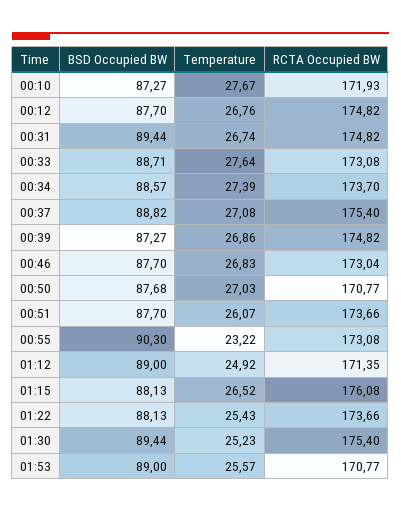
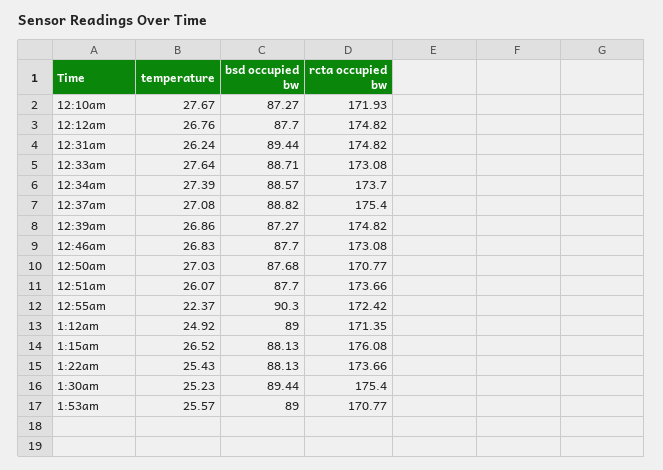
Temperature, 00:31: 26.74 -> 26.24
RCTA Occupied BW, 00:46: 173.04 -> 173.08
Temperature, 00:55: 23.22 -> 22.37
RCTA Occupied BW, 00:55: 173.08 -> 172.42

